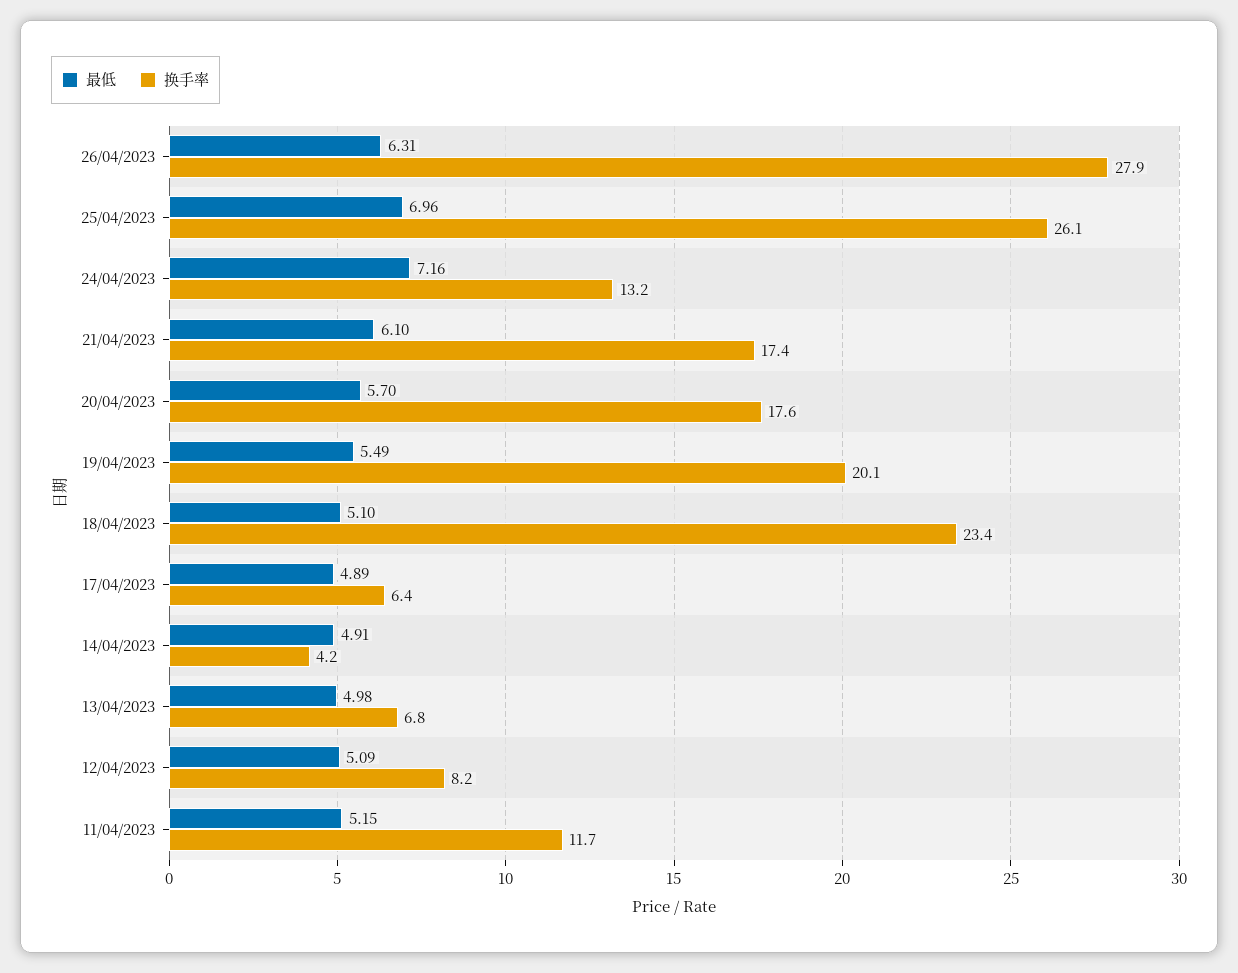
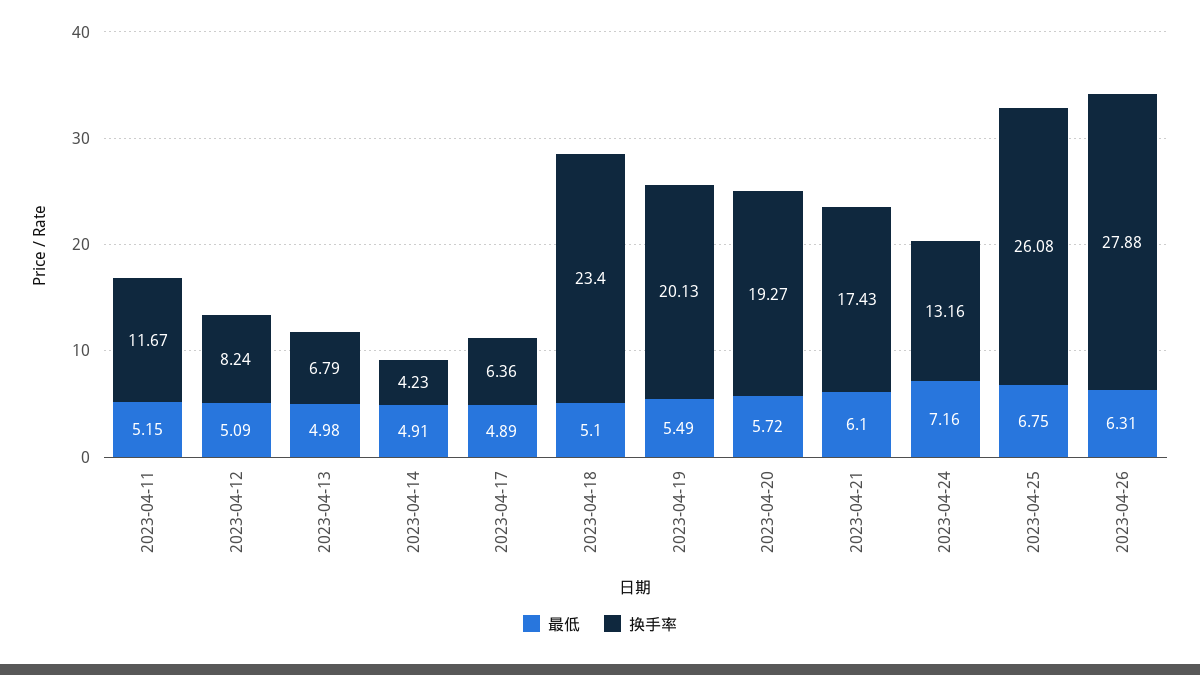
最低, 25/04/2023: 6.96 -> 6.75
最低, 20/04/2023: 5.7 -> 5.72
换手率, 20/04/2023: 17.6 -> 19.27

